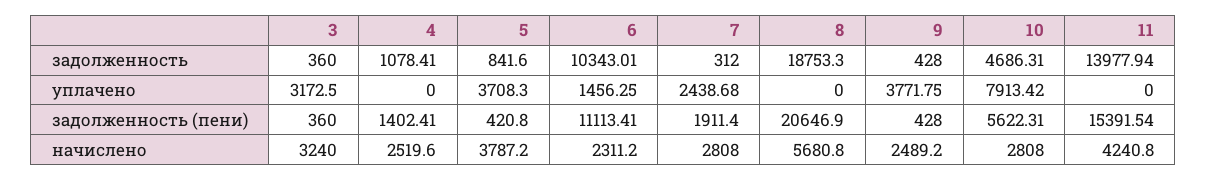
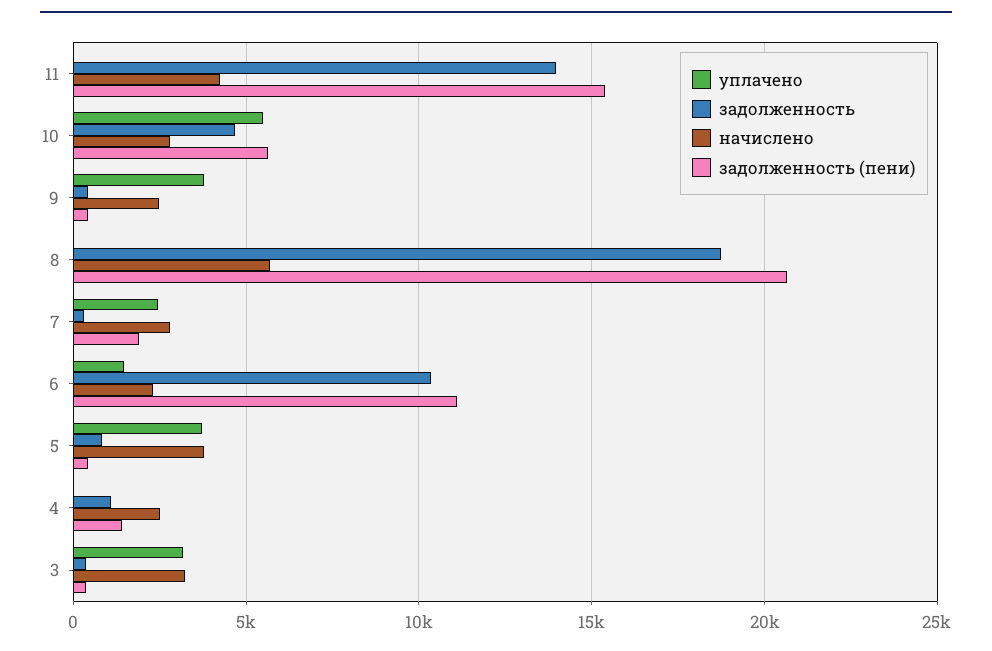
уплачено, 10: 7913.42 -> 5500

